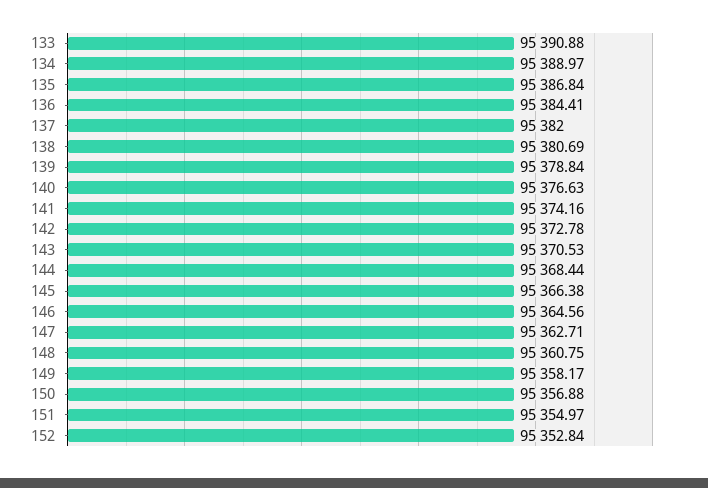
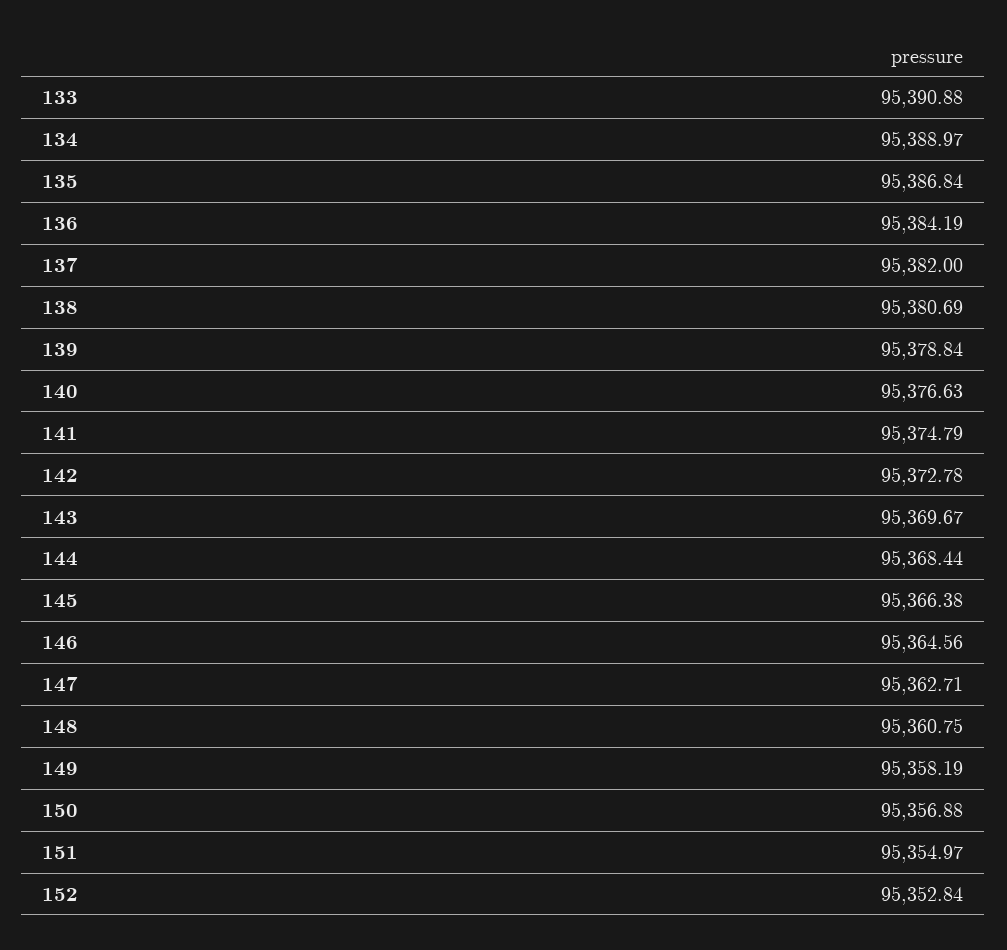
136: 95384.41 -> 95384.19
141: 95374.16 -> 95374.79
143: 95370.53 -> 95369.67
149: 95358.17 -> 95358.19

